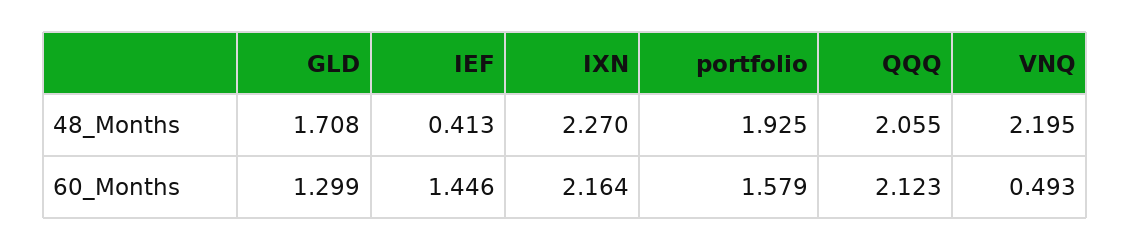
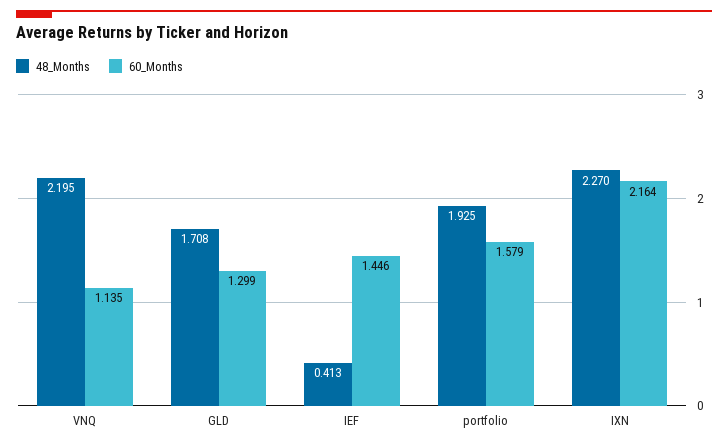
48_Months, QQQ: 2.055 -> none
60_Months, QQQ: 2.123 -> none
60_Months, VNQ: 0.493 -> 1.135

